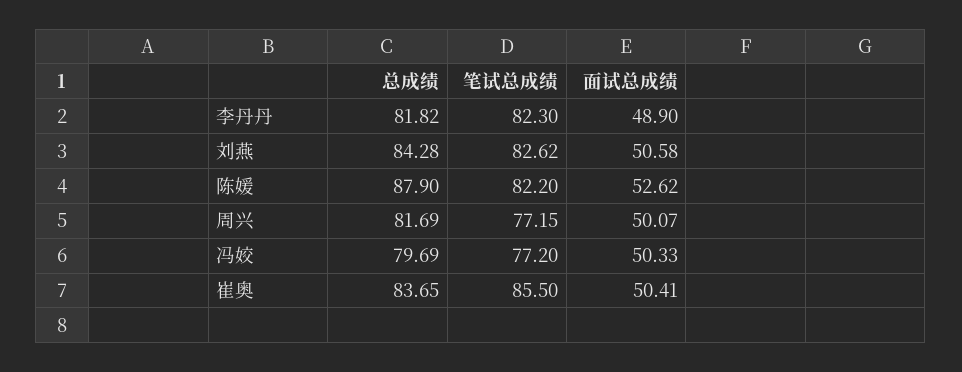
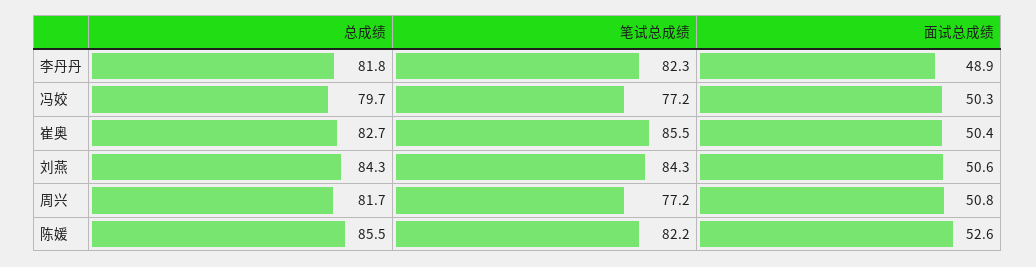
笔试总成绩, 刘燕: 82.62 -> 84.3
总成绩, 陈媛: 87.9 -> 85.5
面试总成绩, 周兴: 50.07 -> 50.8
总成绩, 崔奥: 83.65 -> 82.7

